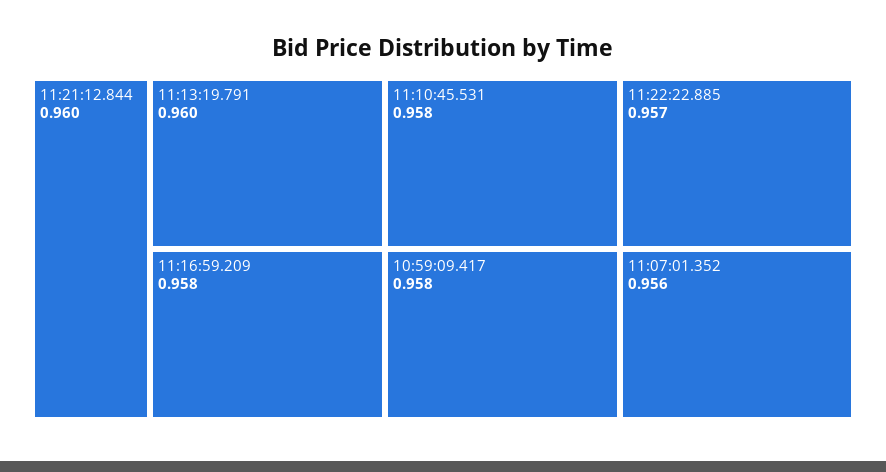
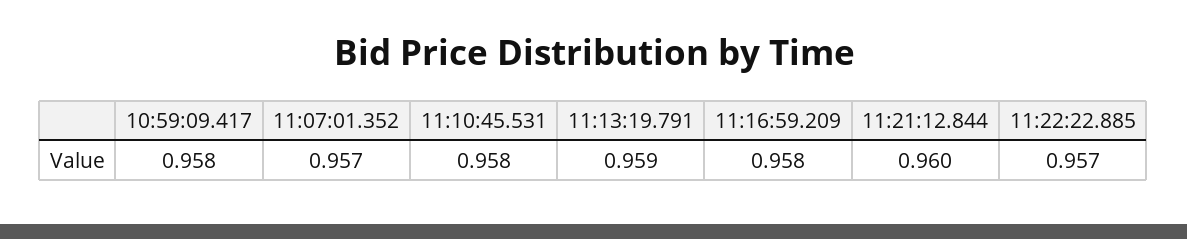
11:13:19.791: 0.96 -> 0.959
11:07:01.352: 0.956 -> 0.957

